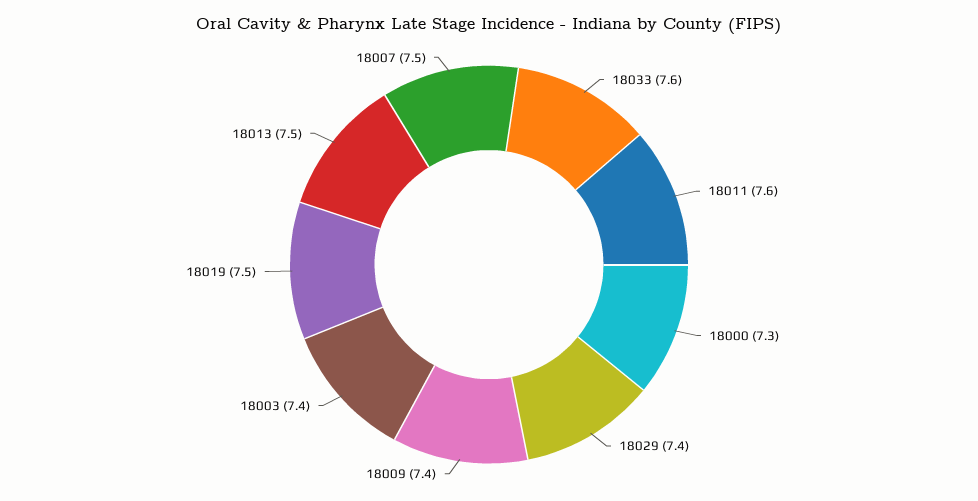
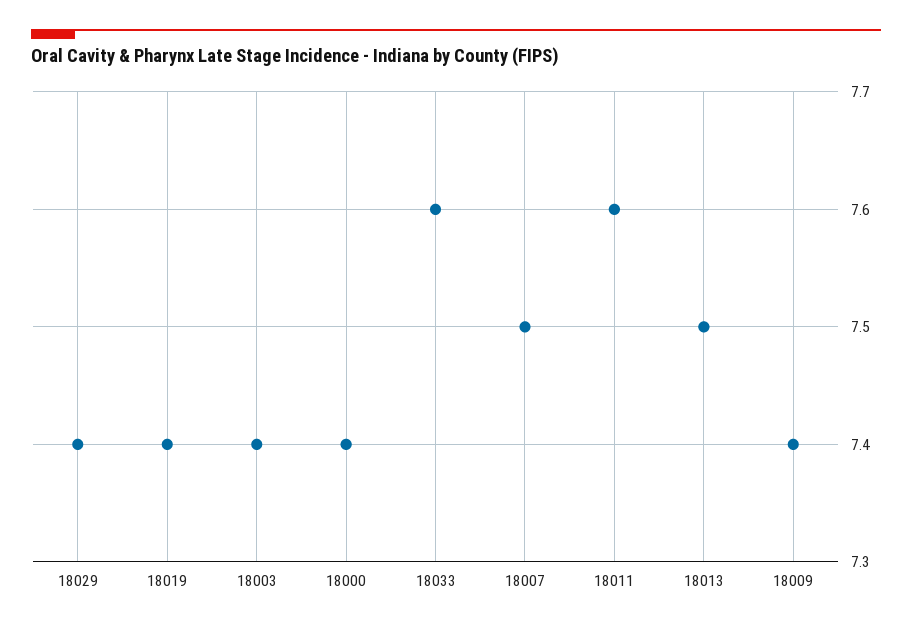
18000: 7.3 -> 7.4
18019: 7.5 -> 7.4

